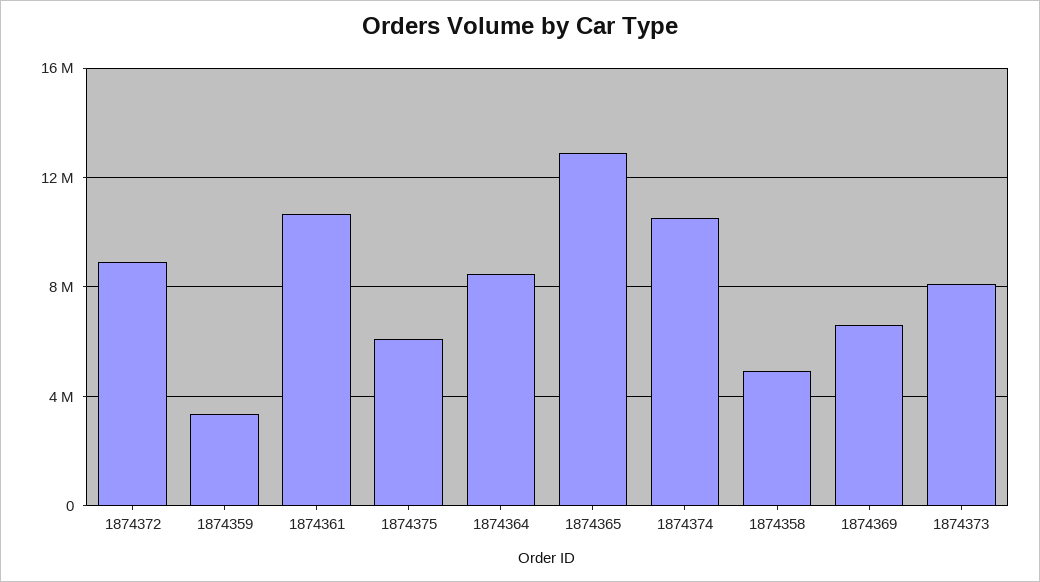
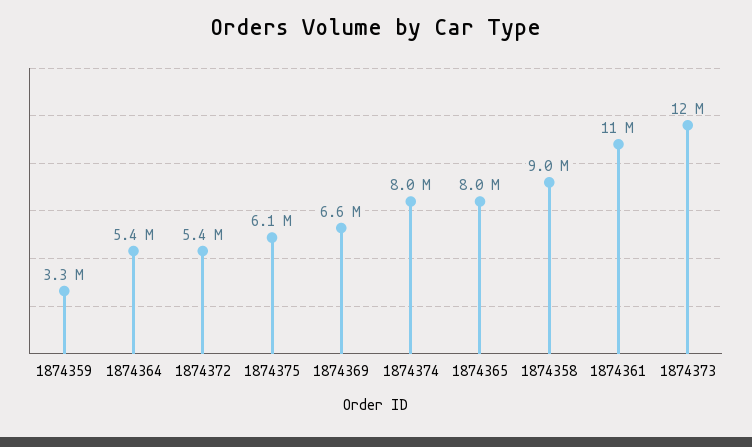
1874372: 9000000 -> 5400000
1874364: 8500000 -> 5400000
1874365: 13000000 -> 8000000
1874374: 10500000 -> 8000000
1874358: 5000000 -> 9000000
1874373: 8000000 -> 12000000

